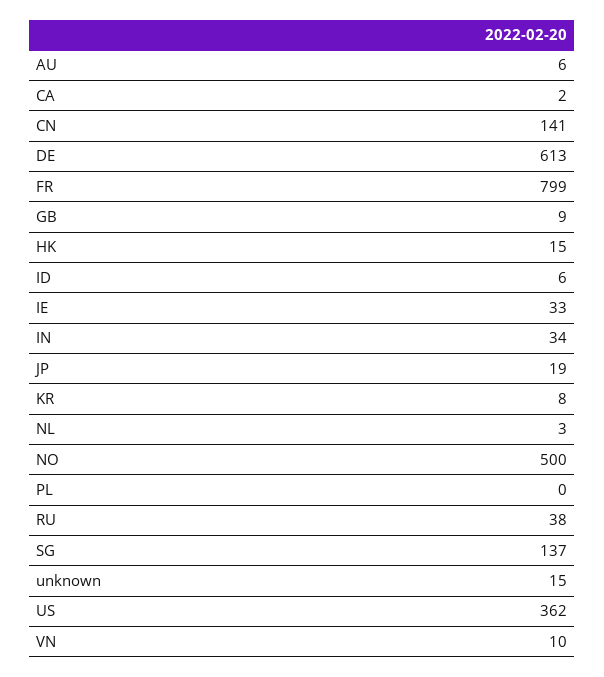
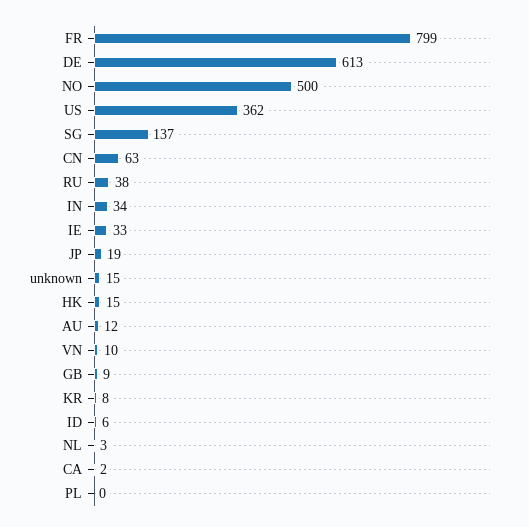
AU: 6 -> 12
CN: 141 -> 63

